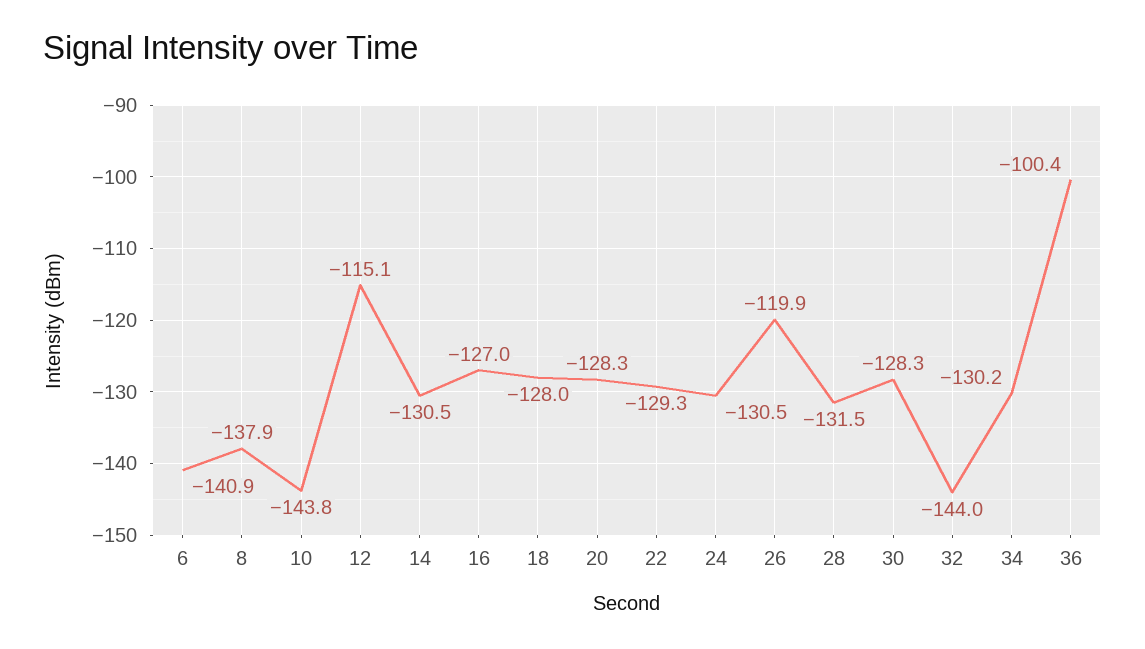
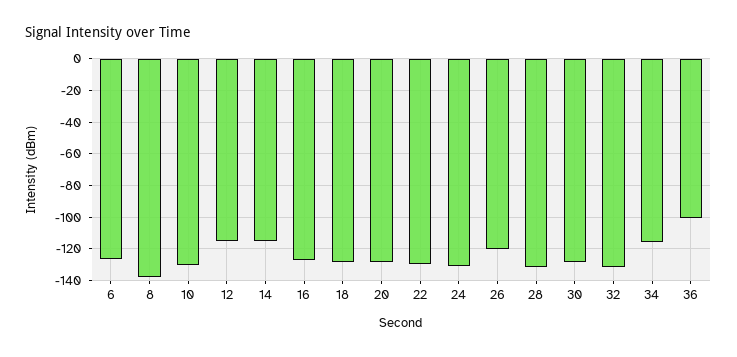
6: -140.9 -> -125
10: -143.8 -> -130
14: -130.5 -> -115
32: -144 -> -130
34: -130.2 -> -115

